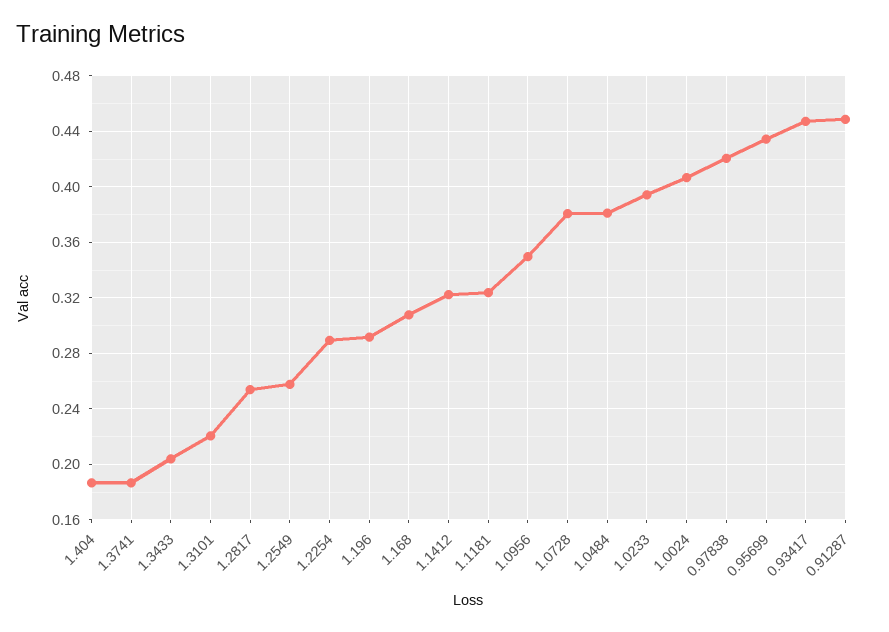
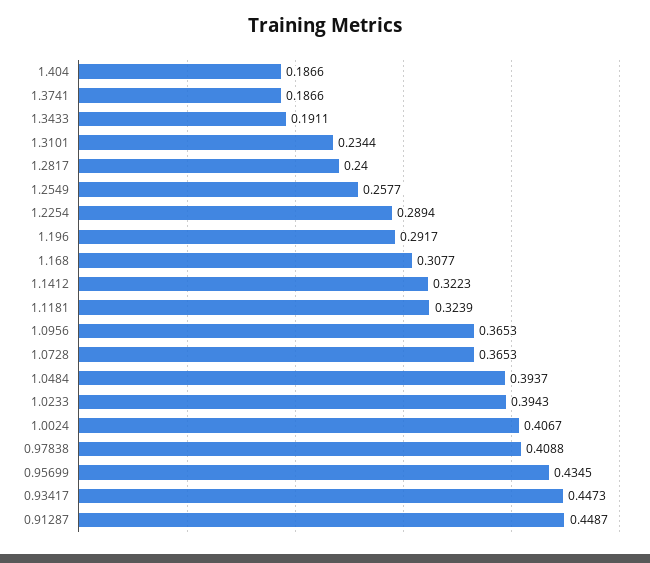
1.3433: 0.205 -> 0.1911
1.3101: 0.22 -> 0.2344
1.2817: 0.255 -> 0.24
1.0956: 0.35 -> 0.3653
1.0728: 0.38 -> 0.3653
1.0484: 0.38 -> 0.3937
0.97838: 0.42 -> 0.4088

